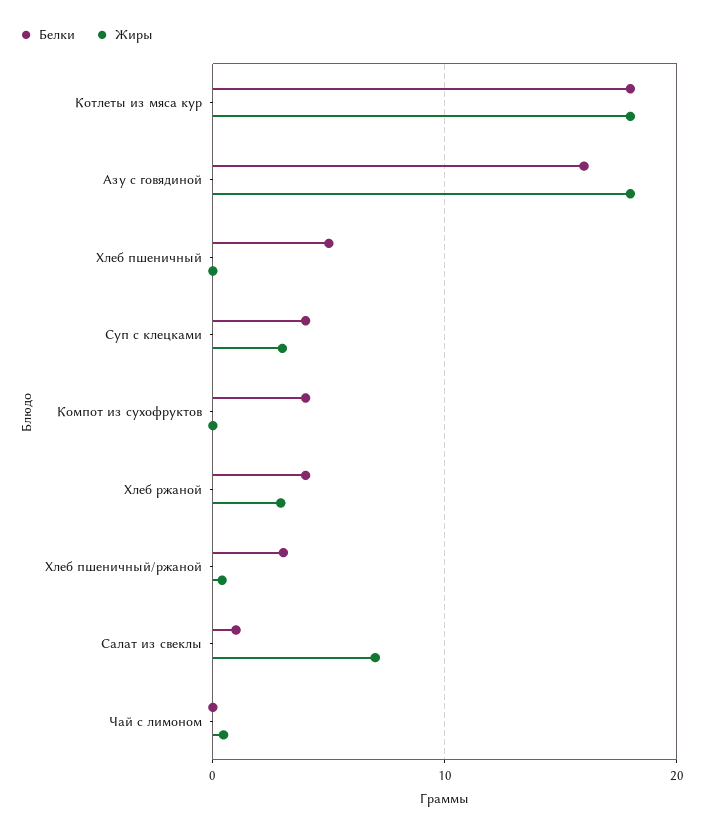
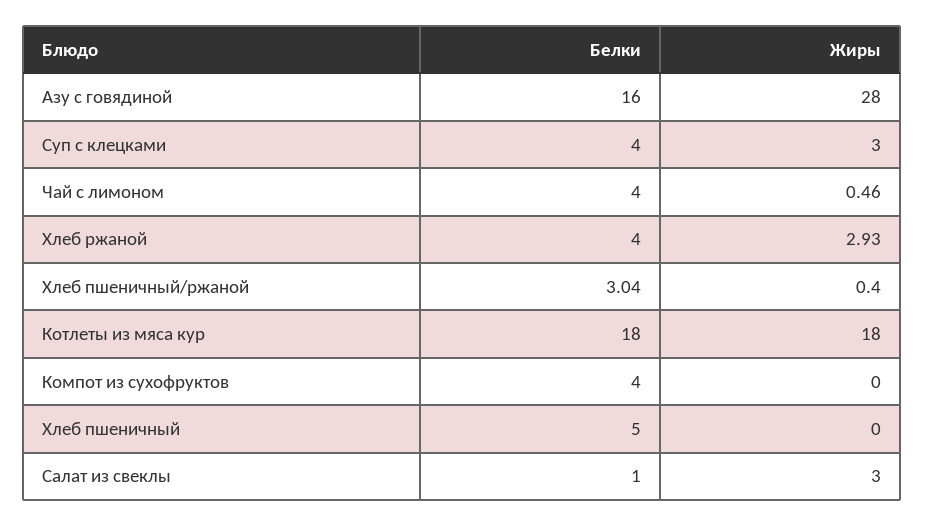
Жиры, Азу с говядиной: 18 -> 28
Жиры, Салат из свеклы: 7 -> 3
Белки, Чай с лимоном: 0 -> 4

